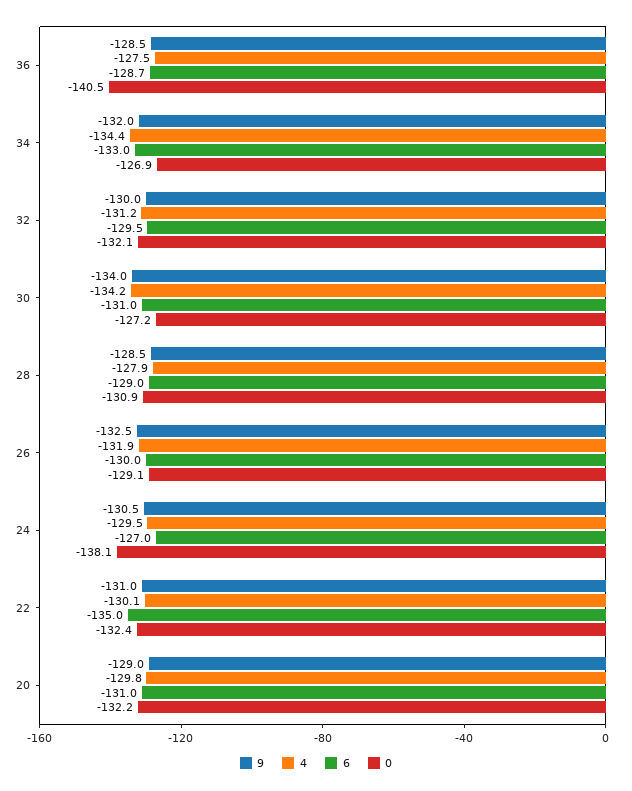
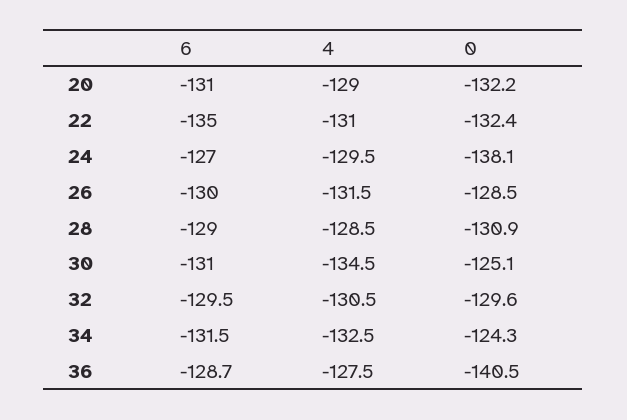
9, 36: -128.5 -> none
9, 34: -132 -> none
4, 34: -134.4 -> -132.5
6, 34: -133 -> -131.5
0, 34: -126.9 -> -124.3
9, 32: -130 -> none
4, 32: -131.2 -> -130.5
0, 32: -132.1 -> -129.6
9, 30: -134 -> none
4, 30: -134.2 -> -134.5
0, 30: -127.2 -> -125.1
9, 28: -128.5 -> none
4, 28: -127.9 -> -128.5
9, 26: -132.5 -> none
4, 26: -131.9 -> -131.5
0, 26: -129.1 -> -128.5
9, 24: -130.5 -> none
9, 22: -131 -> none
4, 22: -130.1 -> -131
9, 20: -129 -> none
4, 20: -129.8 -> -129

